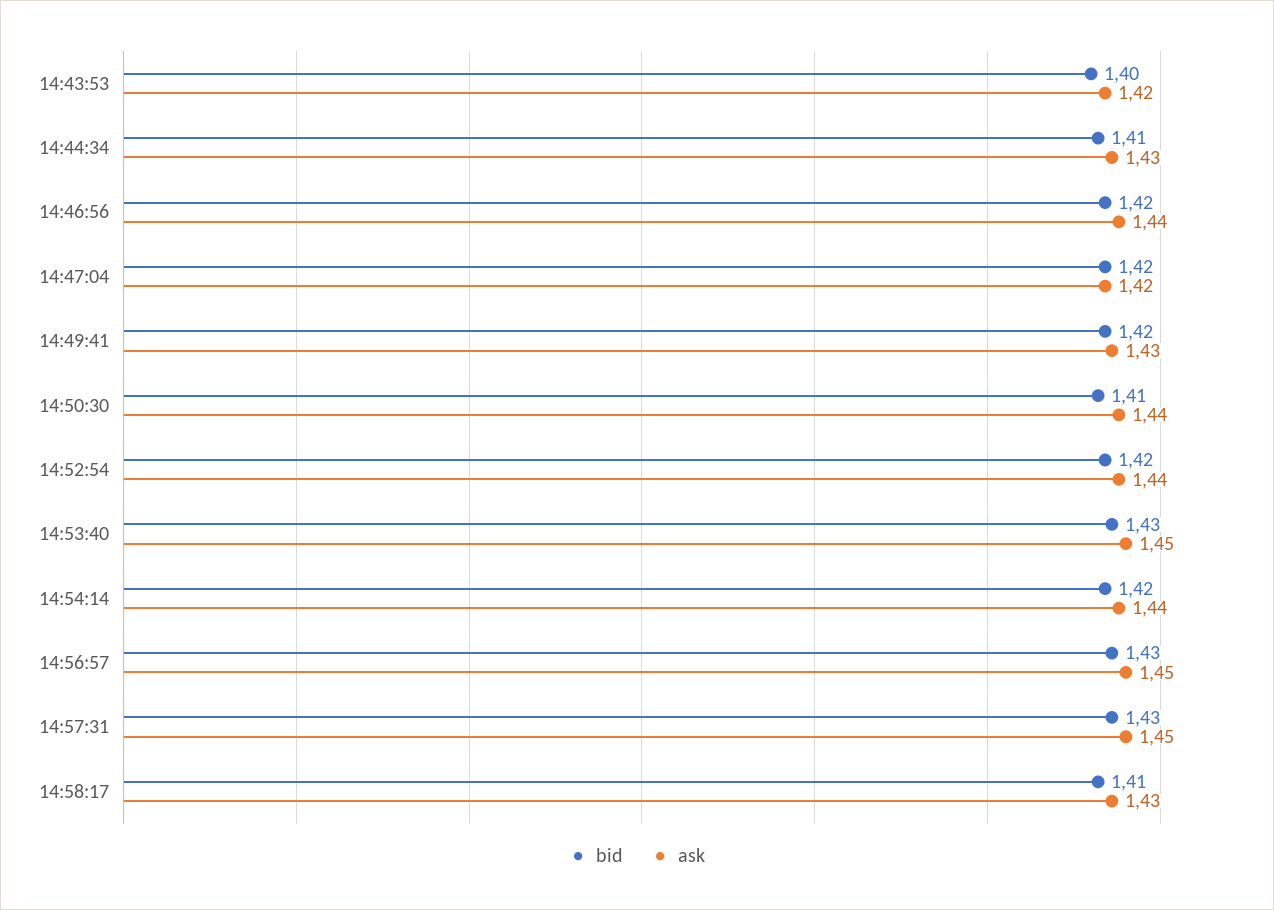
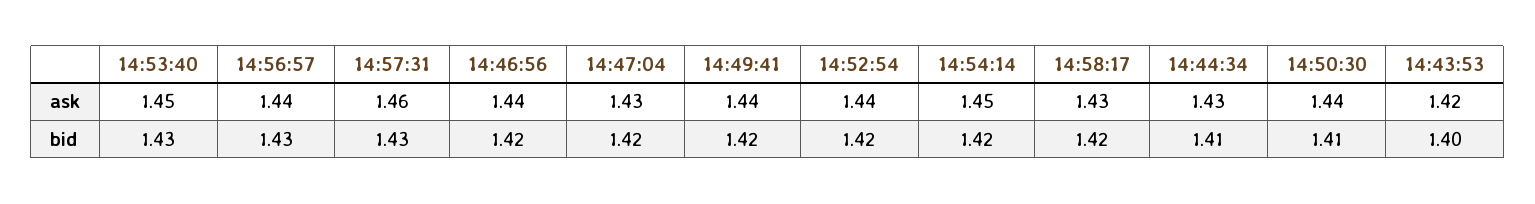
ask, 14:47:04: 1.42 -> 1.43
ask, 14:49:41: 1.43 -> 1.44
ask, 14:54:14: 1.44 -> 1.45
ask, 14:56:57: 1.45 -> 1.44
ask, 14:57:31: 1.45 -> 1.46
bid, 14:58:17: 1.41 -> 1.42

